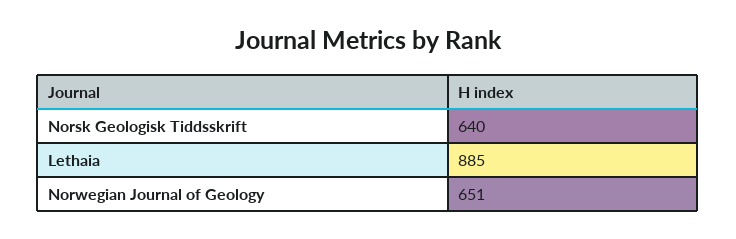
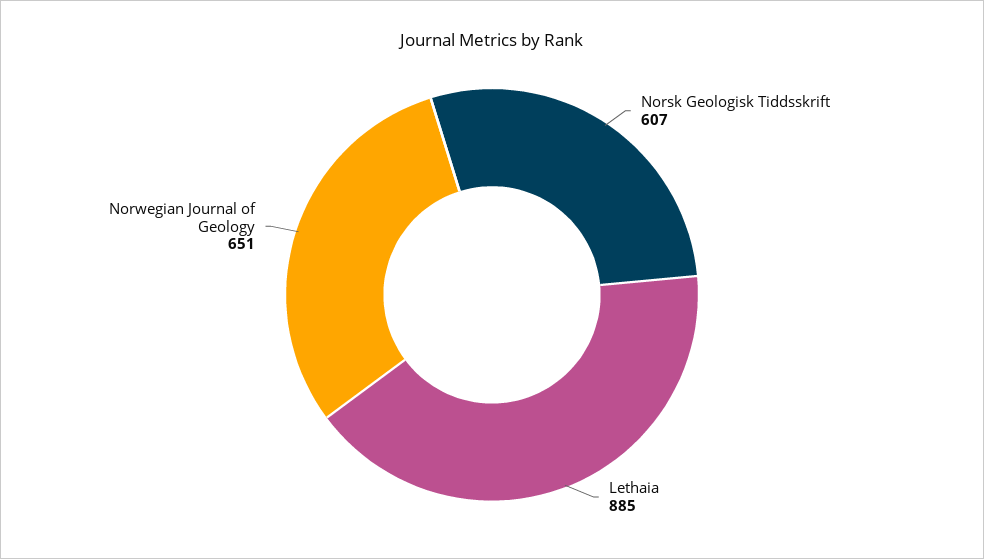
Norsk Geologisk Tiddsskrift: 640 -> 607

